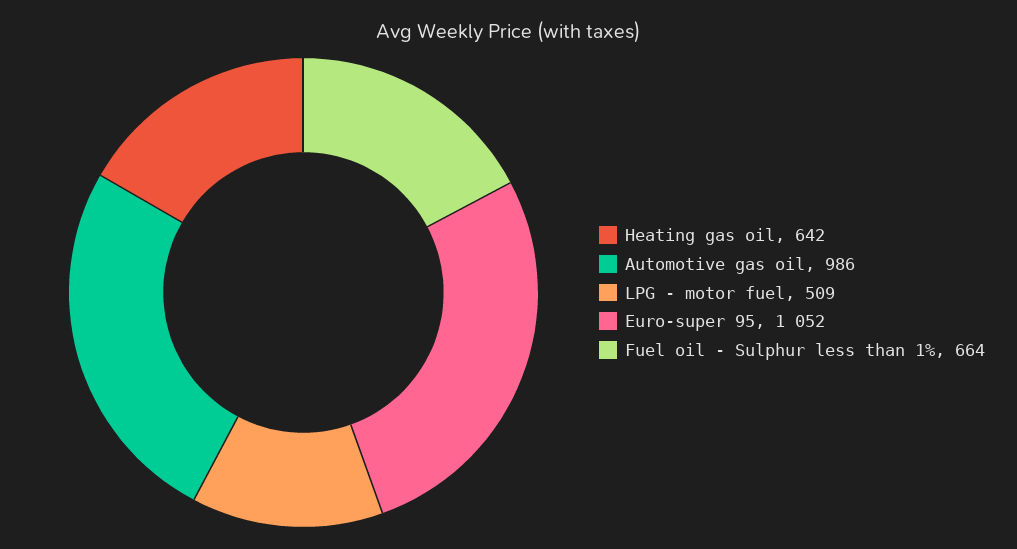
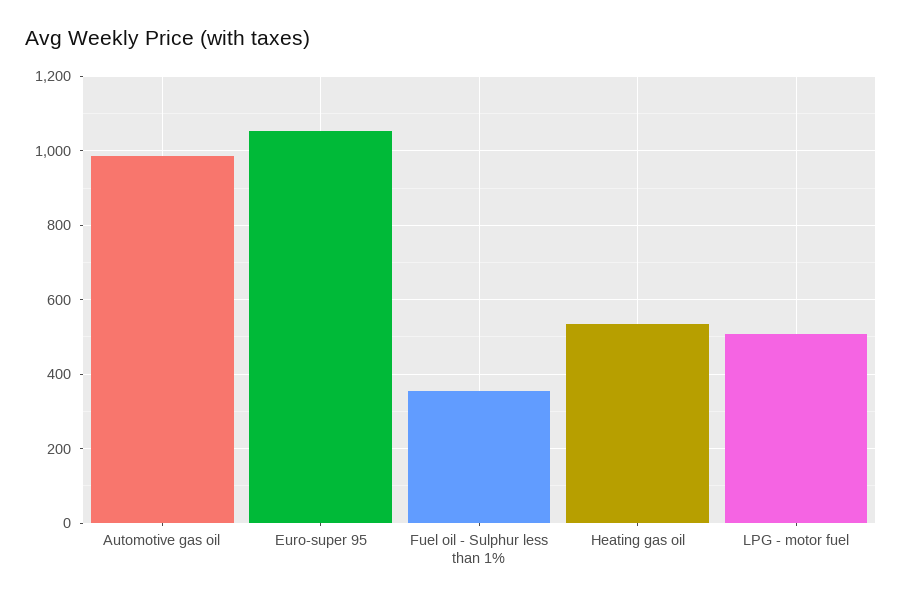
Heating gas oil: 642 -> 540
Fuel oil - Sulphur less than 1%: 664 -> 360

